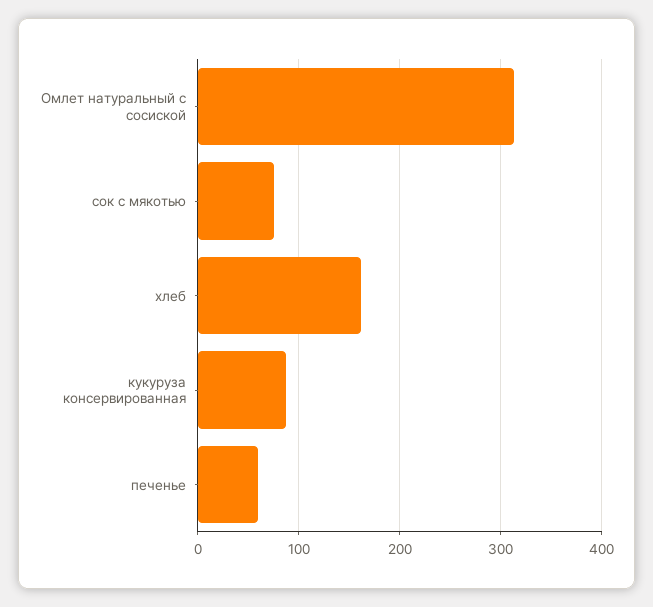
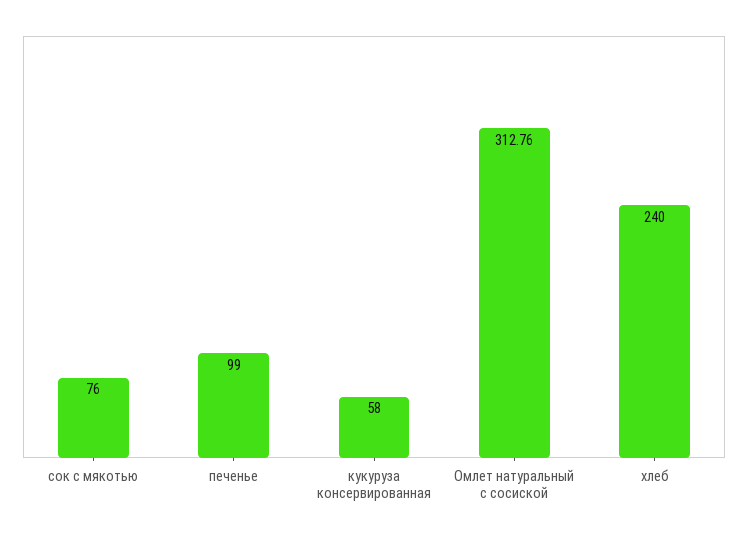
хлеб: 160 -> 240
кукуруза консервированная: 90 -> 58
печенье: 60 -> 99

